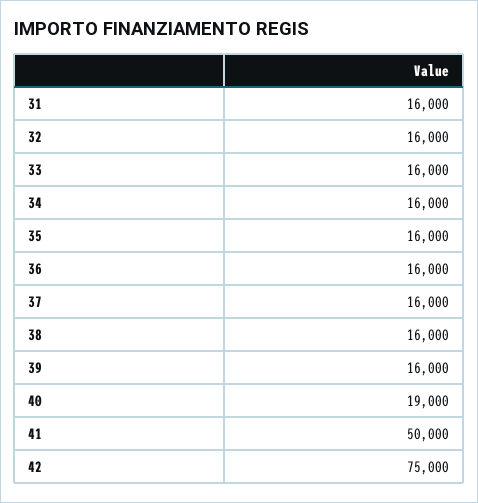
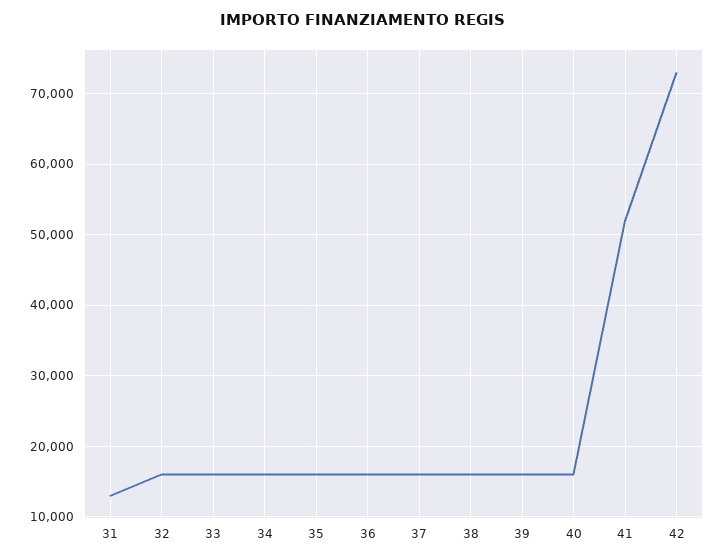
31: 16000 -> 13000
40: 19000 -> 16000
41: 50000 -> 52000
42: 75000 -> 73000

